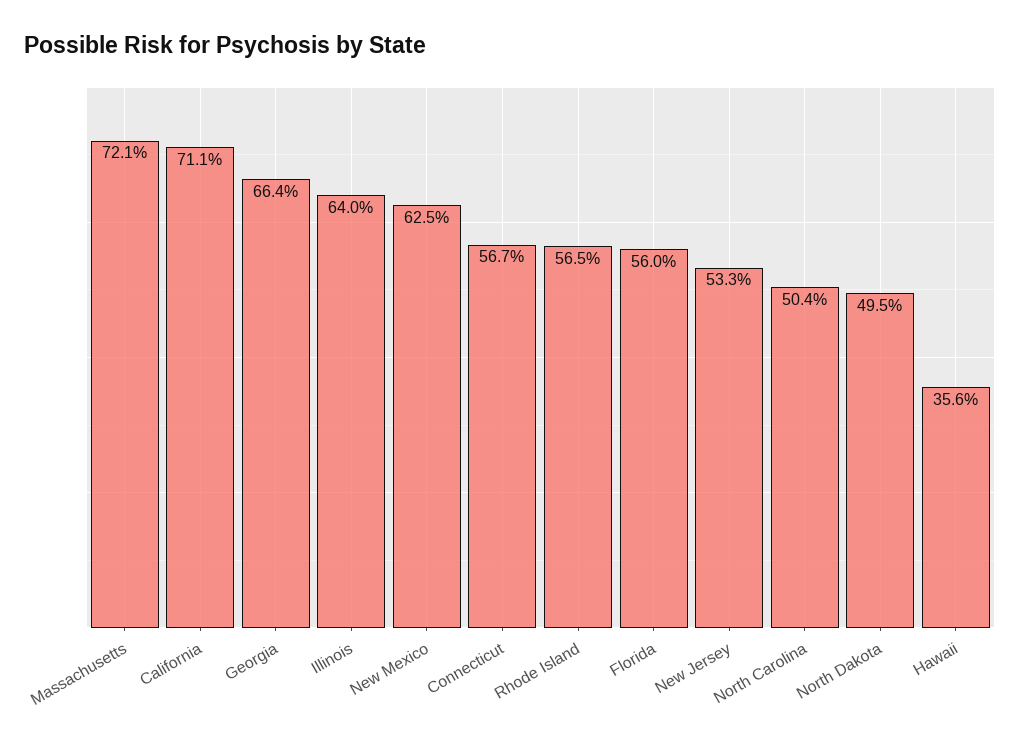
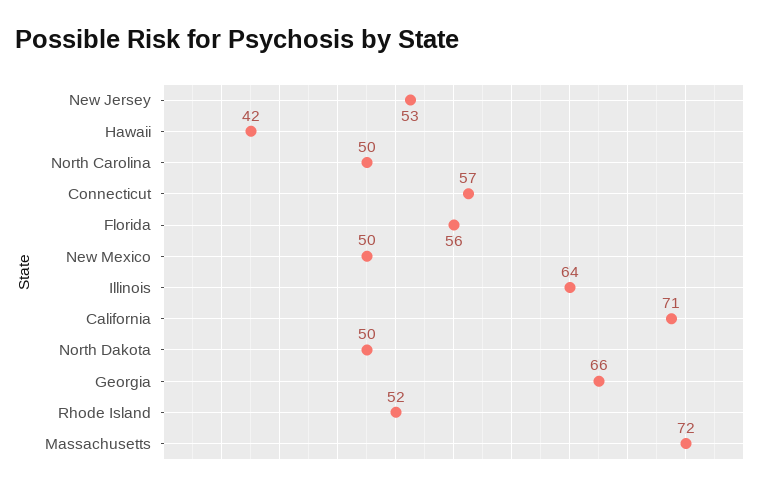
New Mexico: 62.5 -> 50
Rhode Island: 56.5 -> 52
Hawaii: 35.6 -> 42

